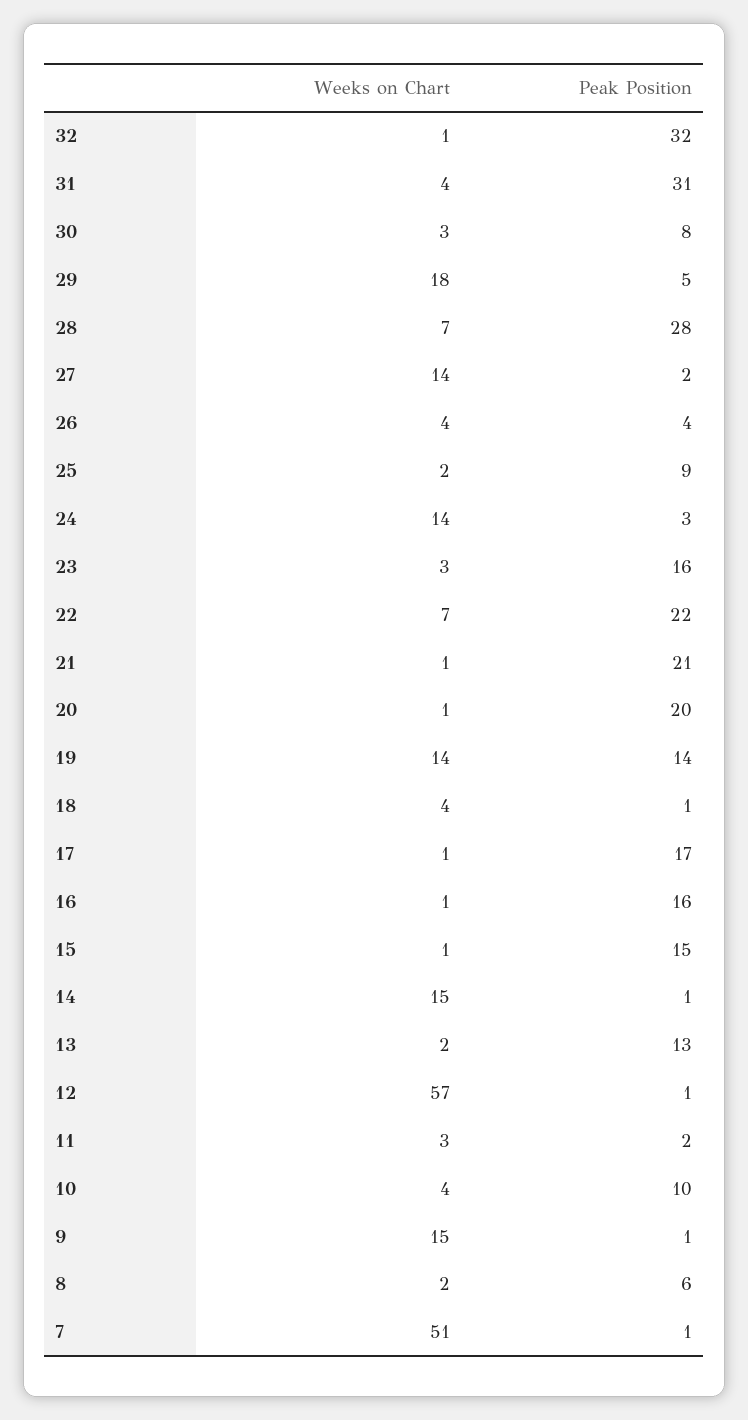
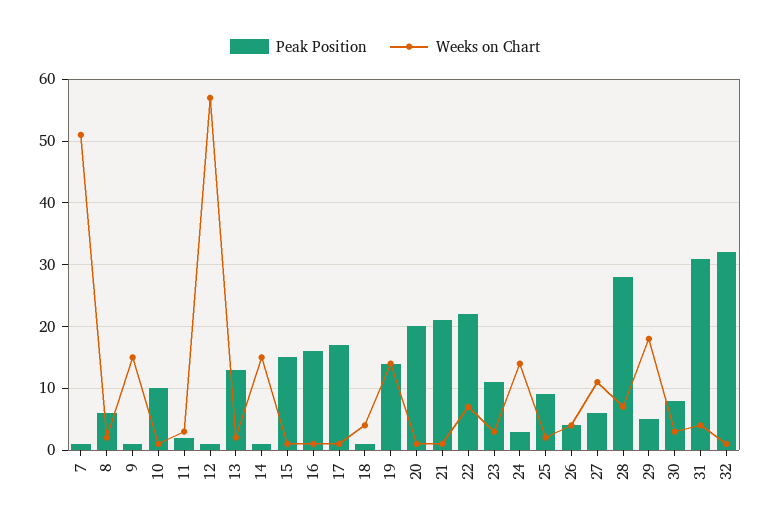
Weeks on Chart, 27: 14 -> 11
Peak Position, 27: 2 -> 6
Peak Position, 23: 16 -> 11
Weeks on Chart, 10: 4 -> 1

